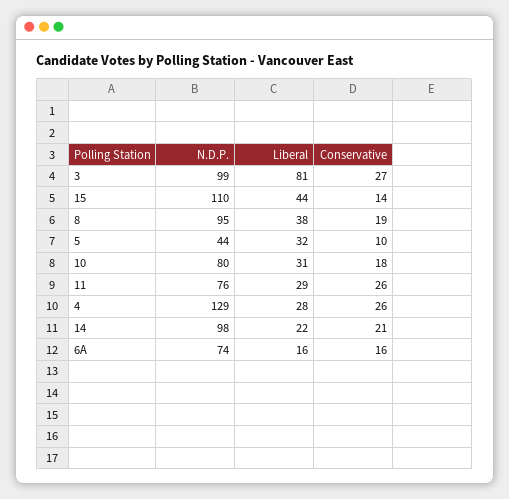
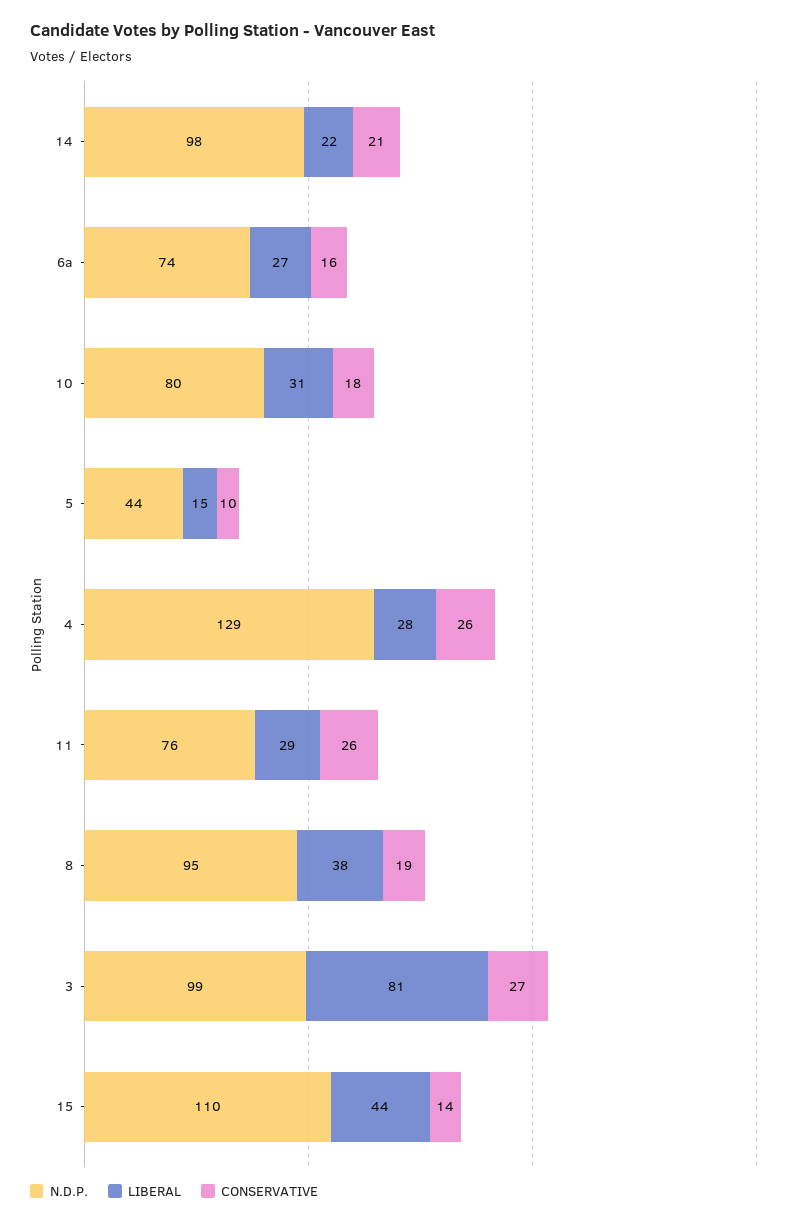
Liberal, 5: 32 -> 15
Liberal, 6A: 16 -> 27

